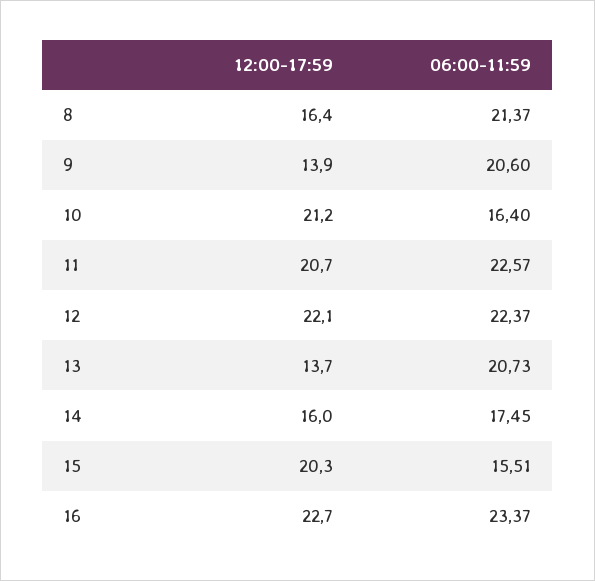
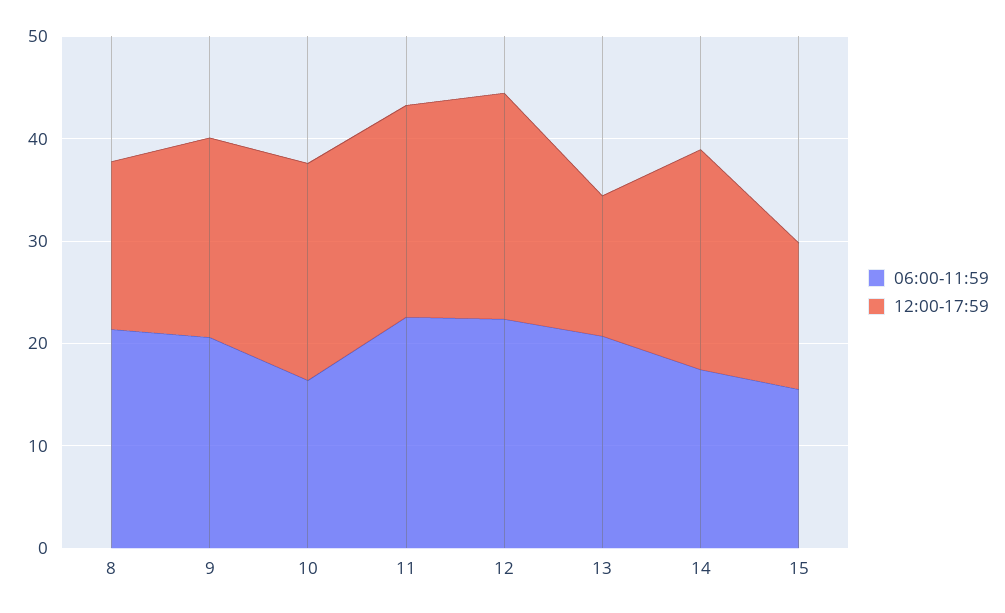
12:00-17:59, 9: 13.9 -> 20
12:00-17:59, 14: 16 -> 22
12:00-17:59, 15: 20.3 -> 14
12:00-17:59, 16: 22.7 -> none
06:00-11:59, 16: 23.37 -> none

